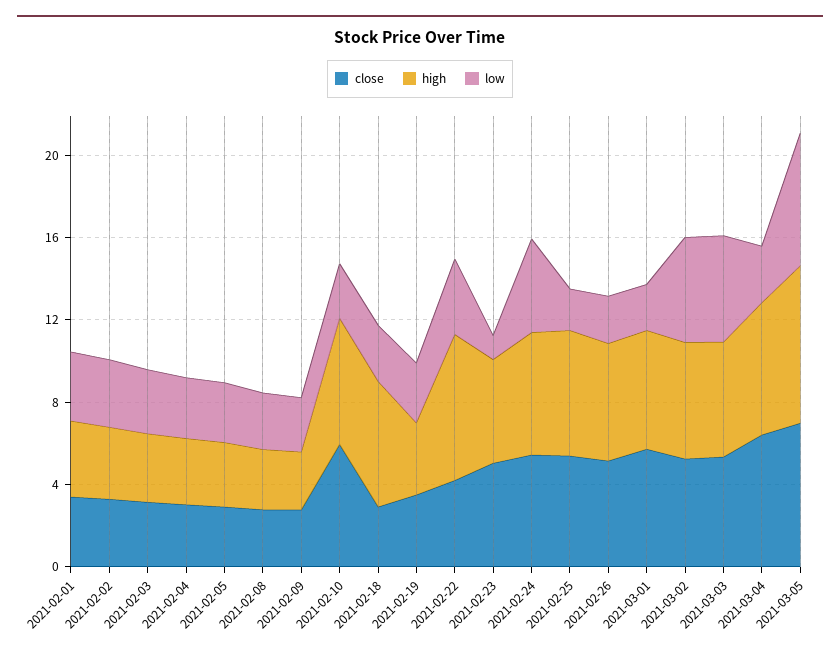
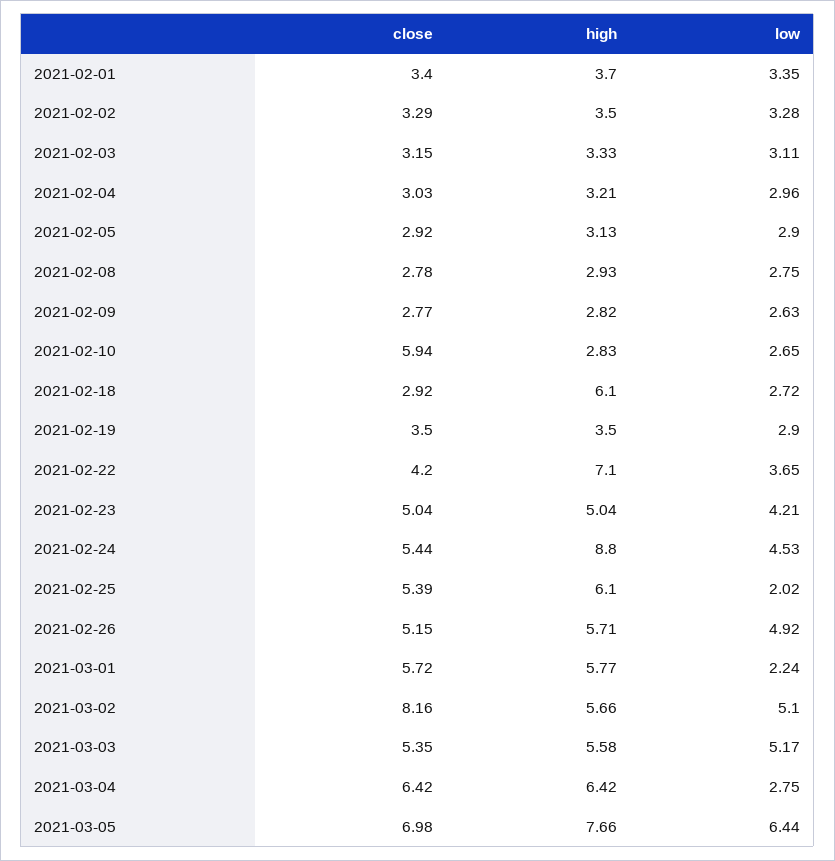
high, 2021-02-10: 6 -> 2.83
low, 2021-02-23: 1 -> 4.21
high, 2021-02-24: 6 -> 8.8
low, 2021-02-26: 2 -> 4.92
close, 2021-03-02: 5 -> 8.16

